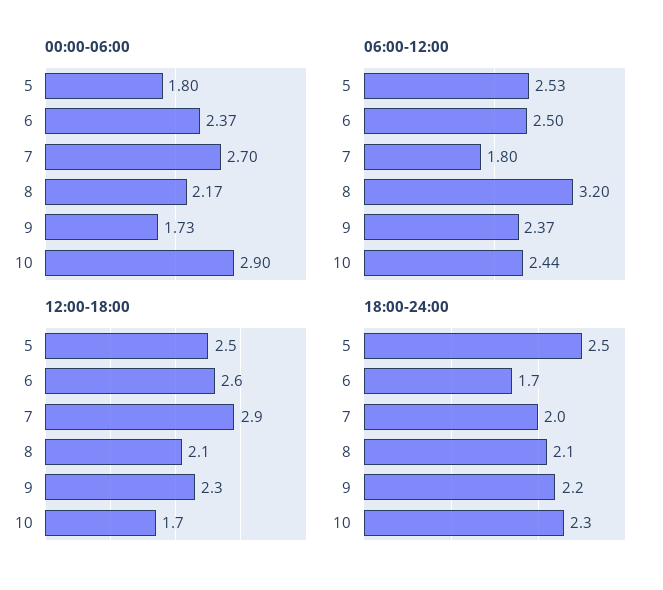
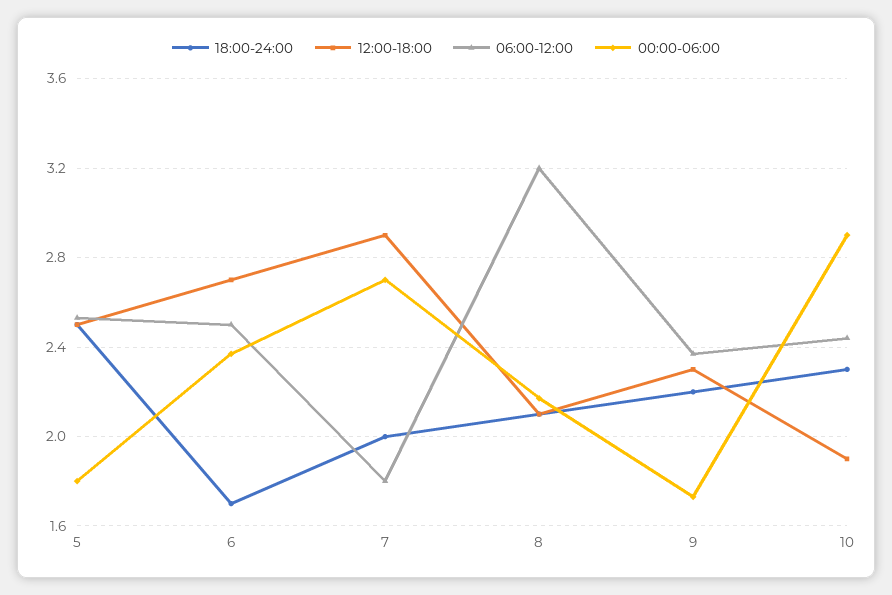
12:00-18:00, 6: 2.6 -> 2.7
12:00-18:00, 10: 1.7 -> 1.9

